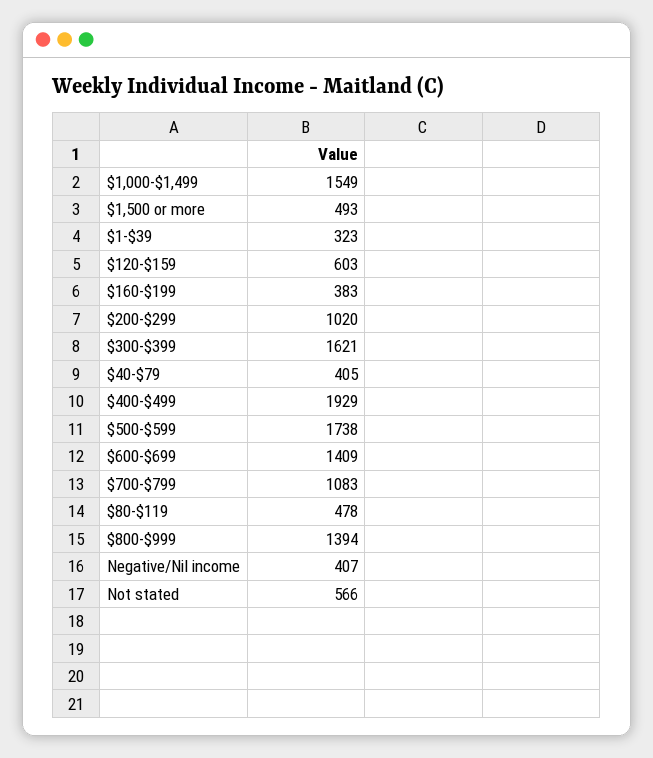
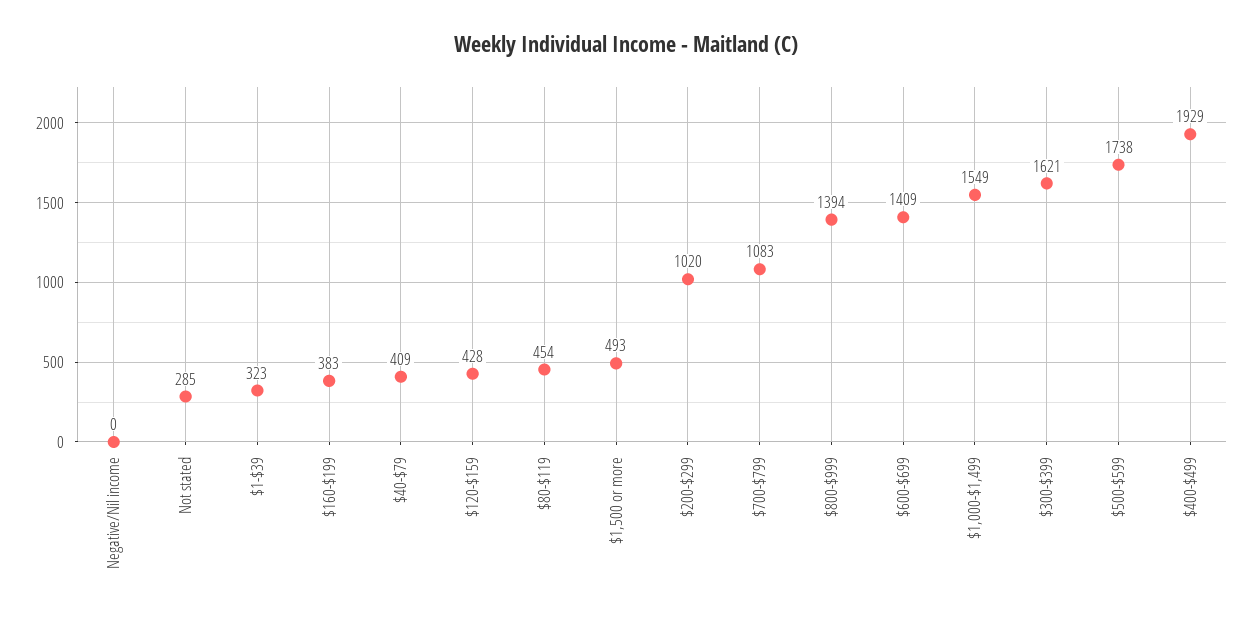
$120-$159: 603 -> 428
$40-$79: 405 -> 409
$80-$119: 478 -> 454
Negative/Nil income: 407 -> 0
Not stated: 566 -> 285

